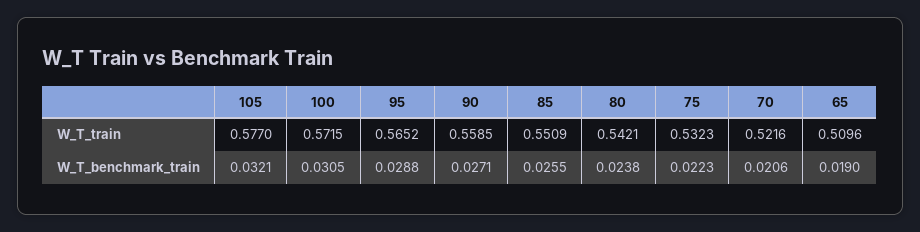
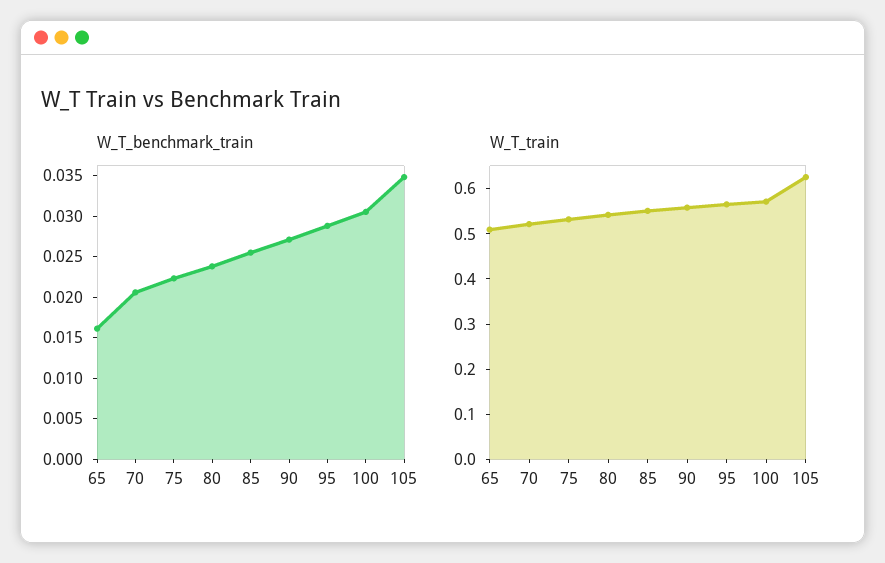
W_T_train, 105: 0.577 -> 0.62
W_T_benchmark_train, 105: 0.0321 -> 0.035
W_T_benchmark_train, 65: 0.019 -> 0.016

